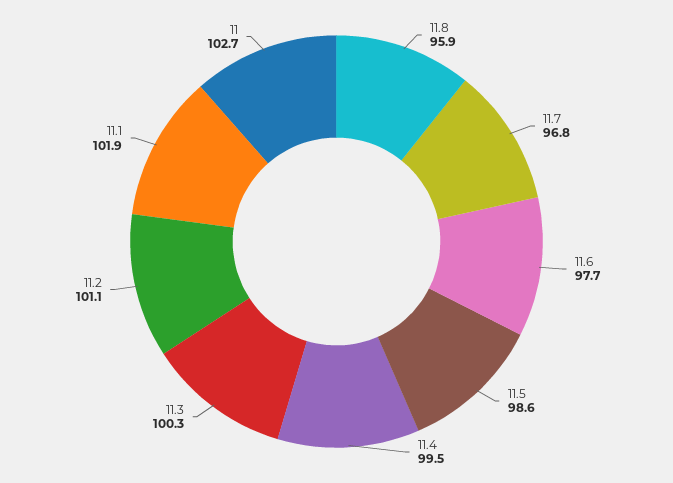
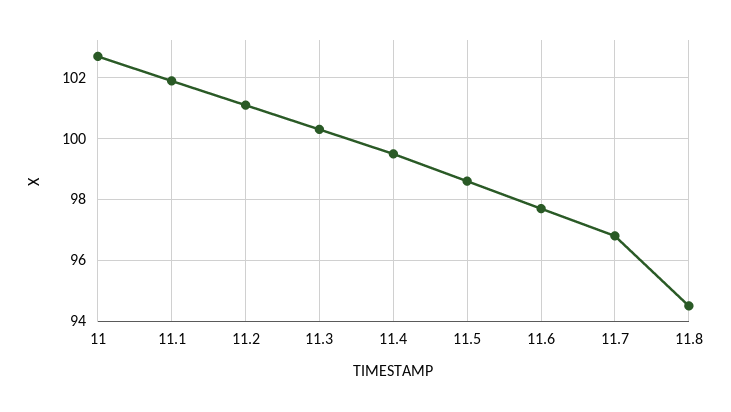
11.8: 95.9 -> 94.5

